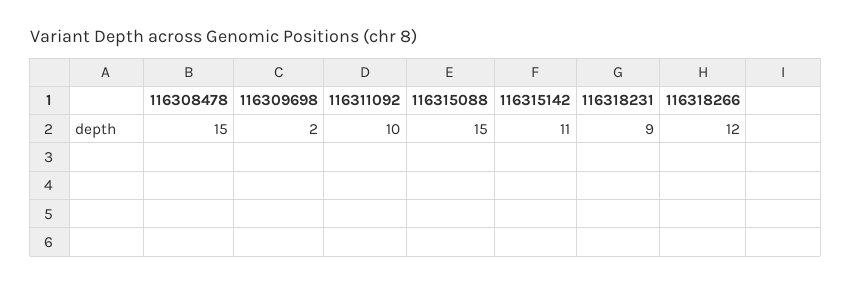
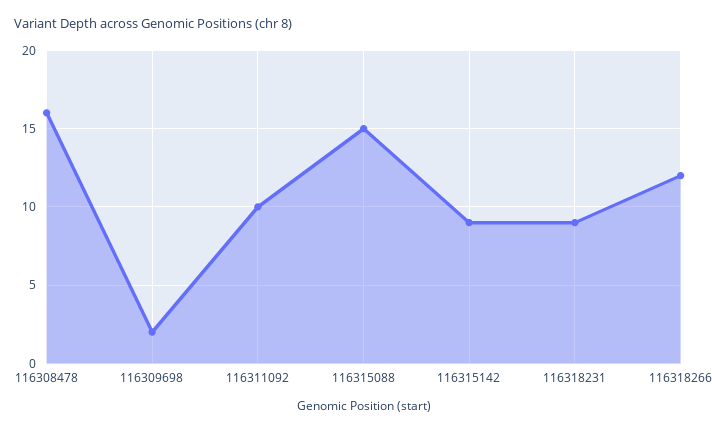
116308478: 15 -> 16
116315142: 11 -> 9

